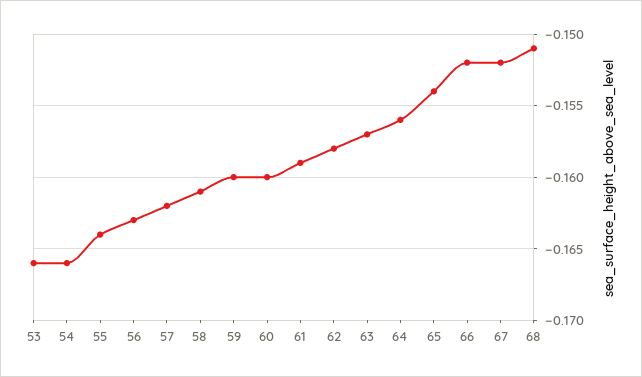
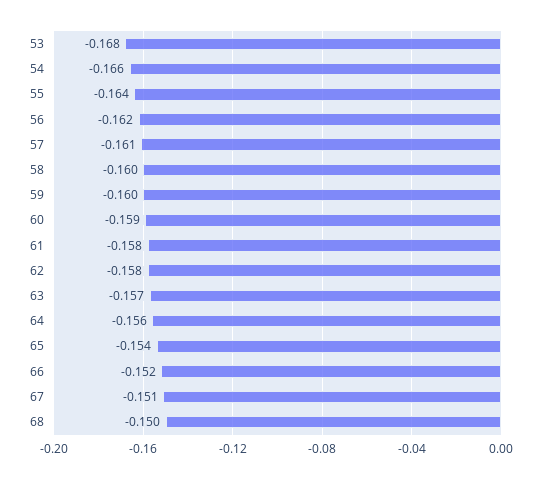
53: -0.166 -> -0.168
56: -0.163 -> -0.162
57: -0.162 -> -0.161
58: -0.161 -> -0.16
60: -0.16 -> -0.159
61: -0.159 -> -0.158
67: -0.152 -> -0.151
68: -0.151 -> -0.15

